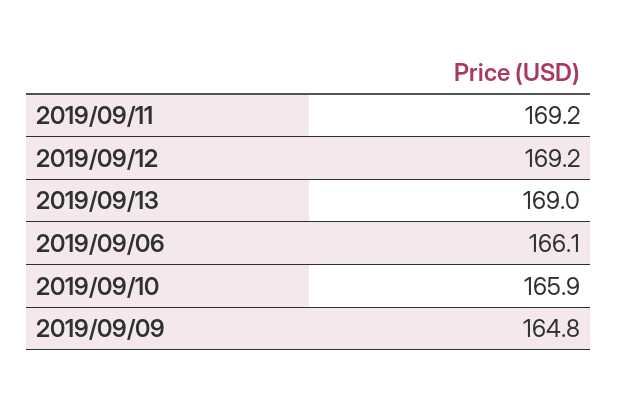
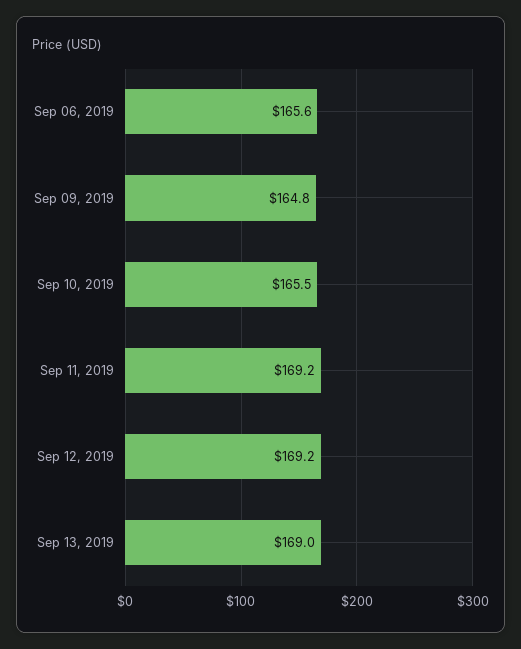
2019/09/06: 166.1 -> 165.6
2019/09/10: 165.9 -> 165.5

